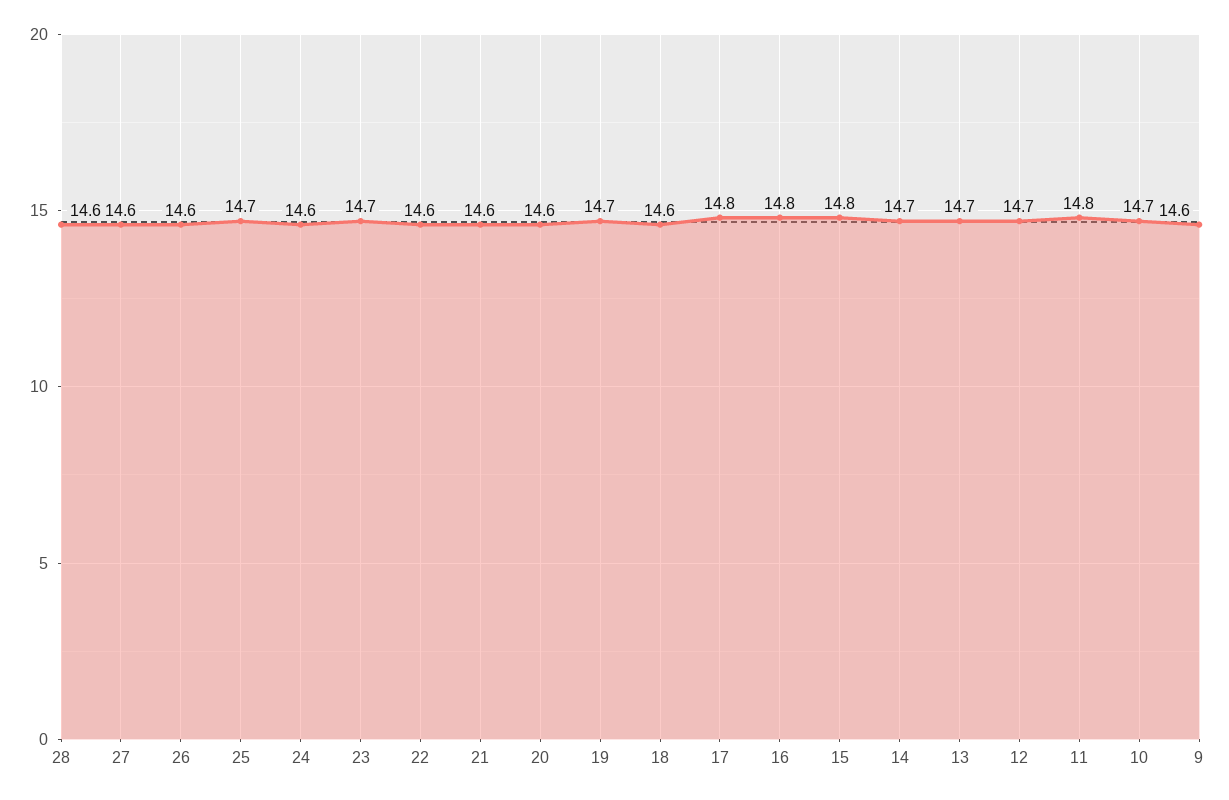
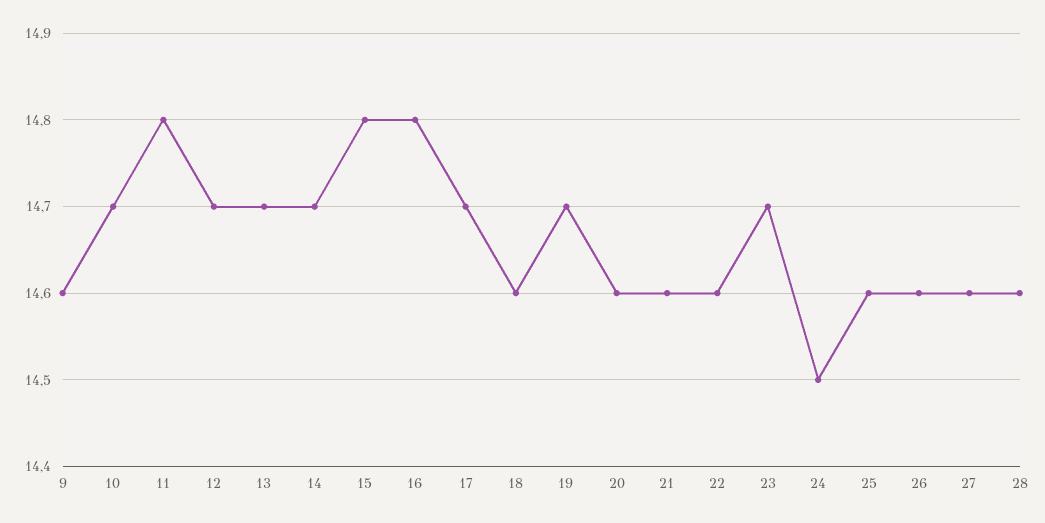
25: 14.7 -> 14.6
24: 14.6 -> 14.5
17: 14.8 -> 14.7

